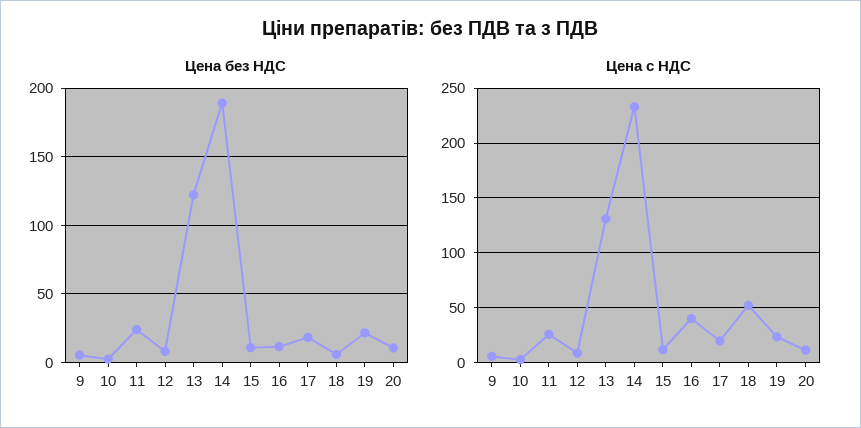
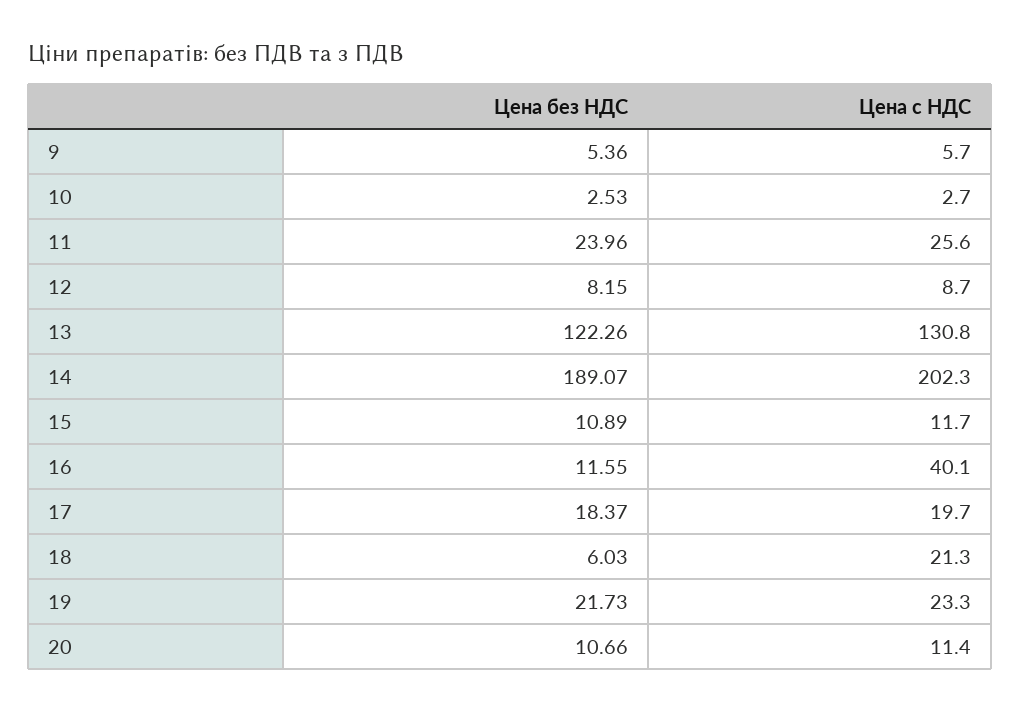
Цена с НДС, 14: 230 -> 202.3
Цена с НДС, 18: 50 -> 21.3

